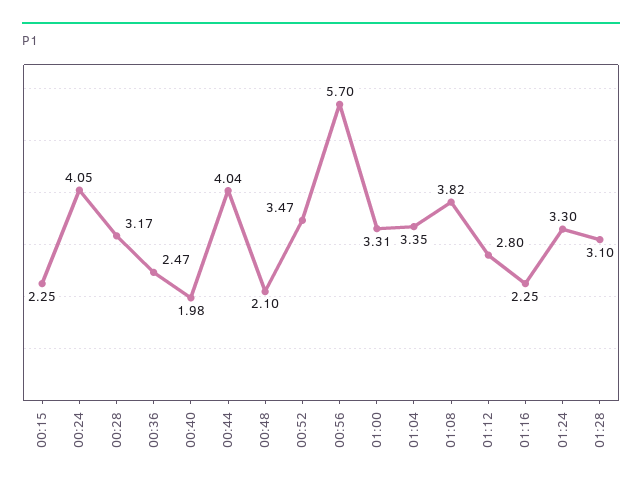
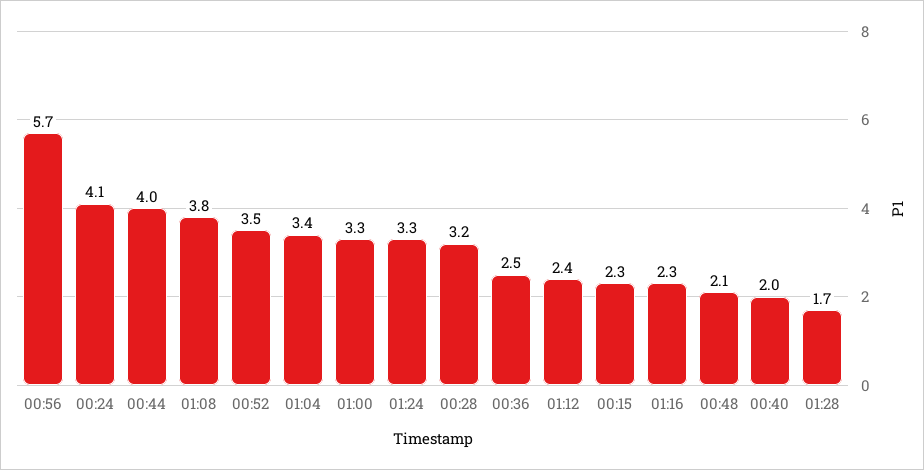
01:12: 2.8 -> 2.4
01:28: 3.1 -> 1.7

